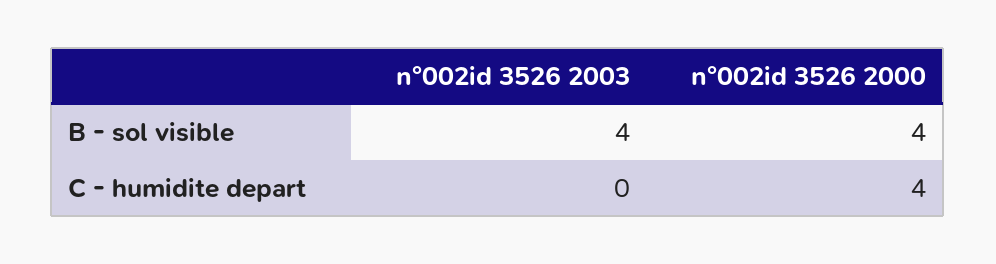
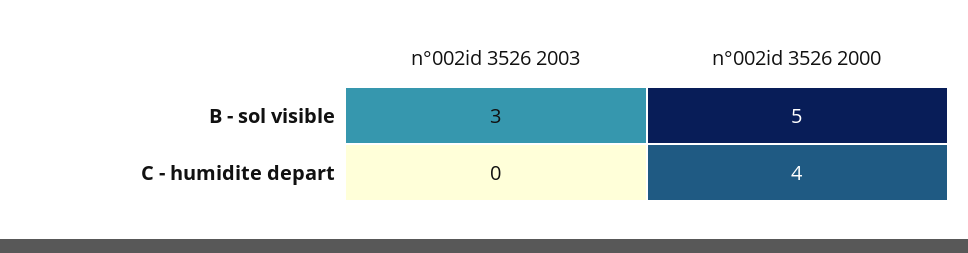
n°002id 3526 2003, B - sol visible: 4 -> 3
n°002id 3526 2000, B - sol visible: 4 -> 5

